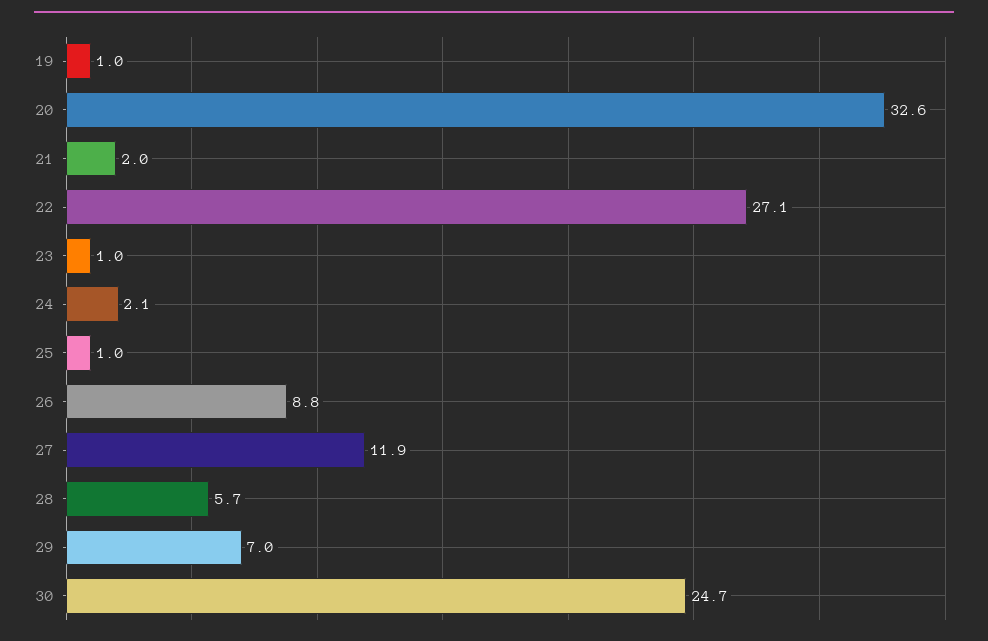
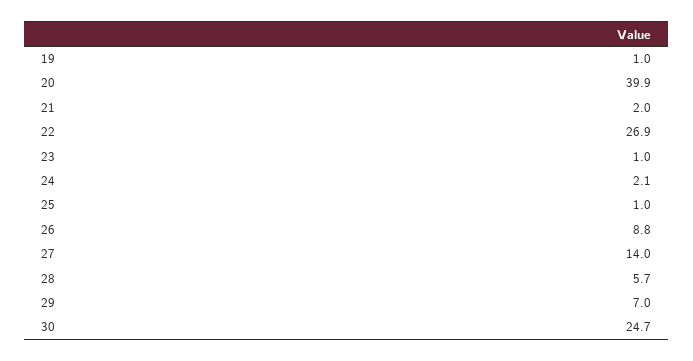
20: 32.6 -> 39.9
22: 27.1 -> 26.9
27: 11.9 -> 14

